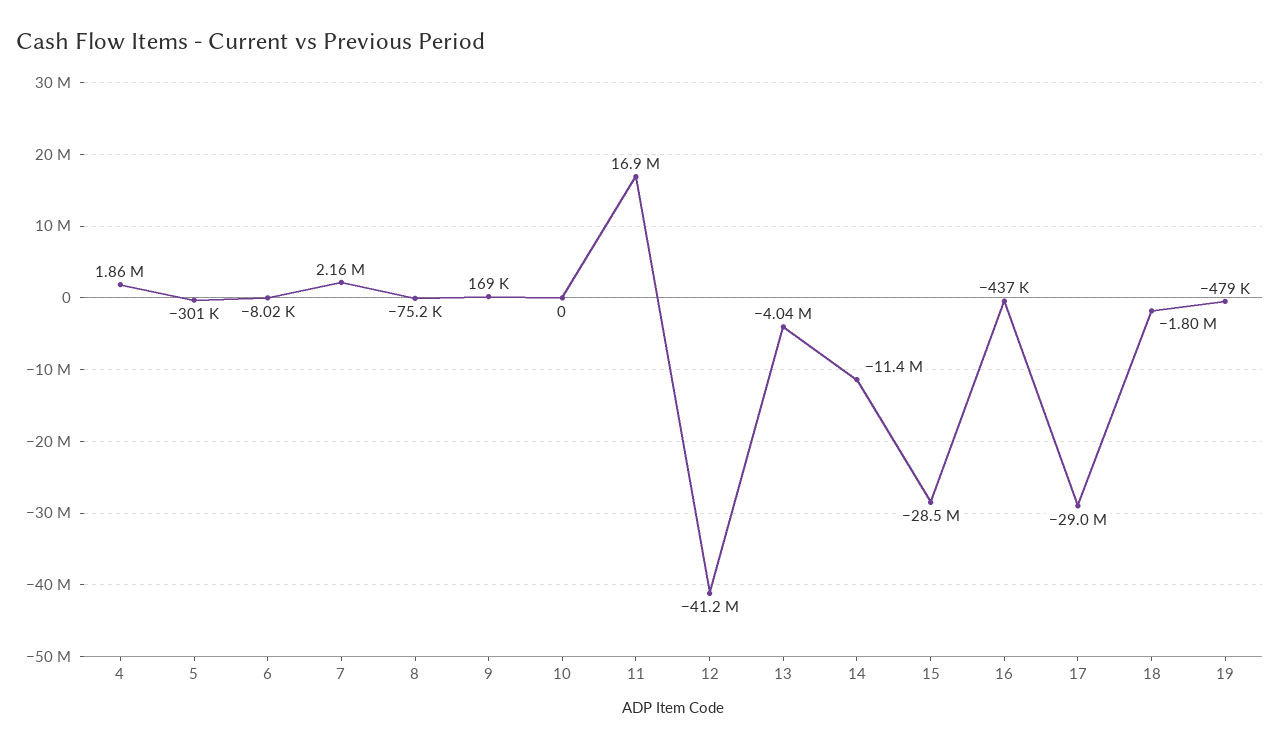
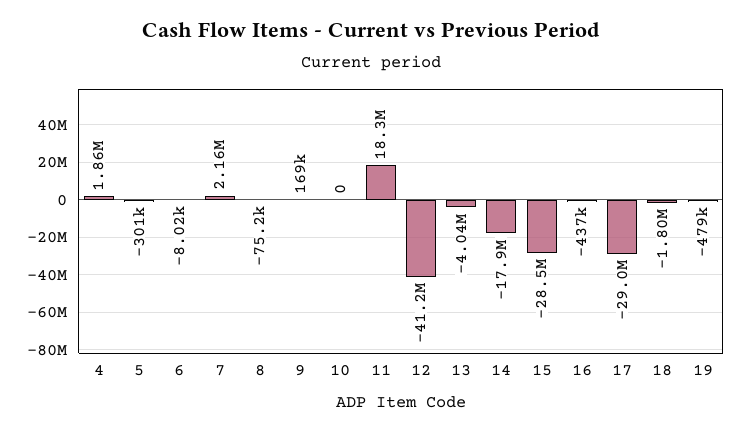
11: 16900000 -> 18300000
14: -11400000 -> -17900000

